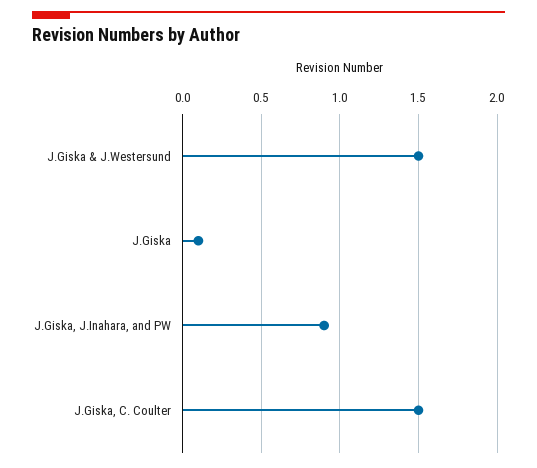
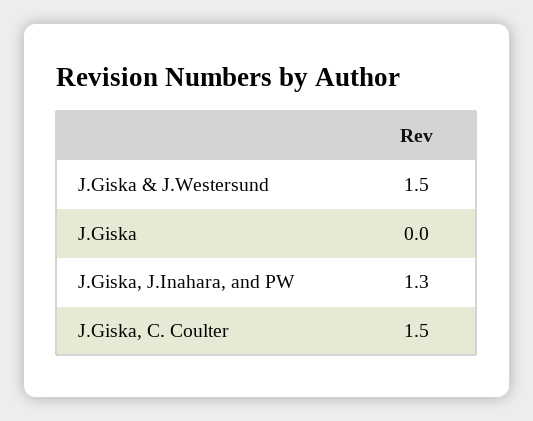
J.Giska: 0.1 -> 0
J.Giska, J.Inahara, and PW: 0.9 -> 1.3

